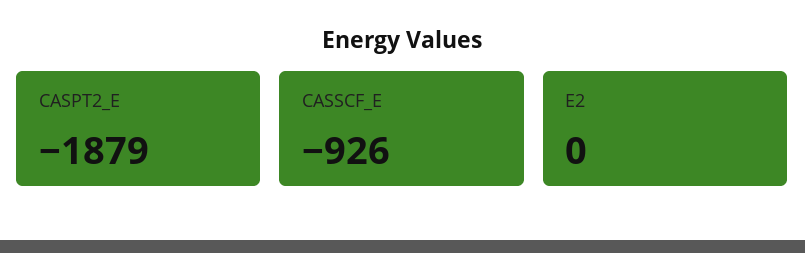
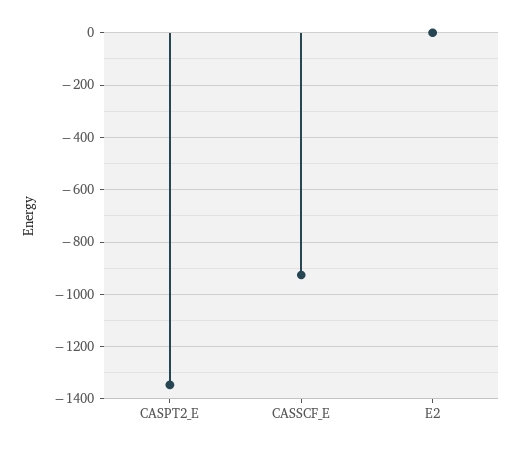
CASPT2_E: -1879 -> -1350

